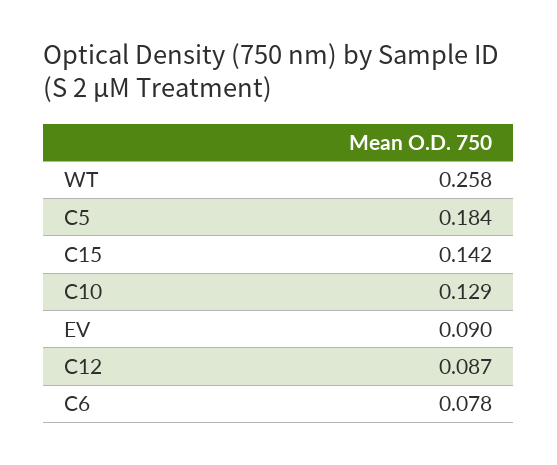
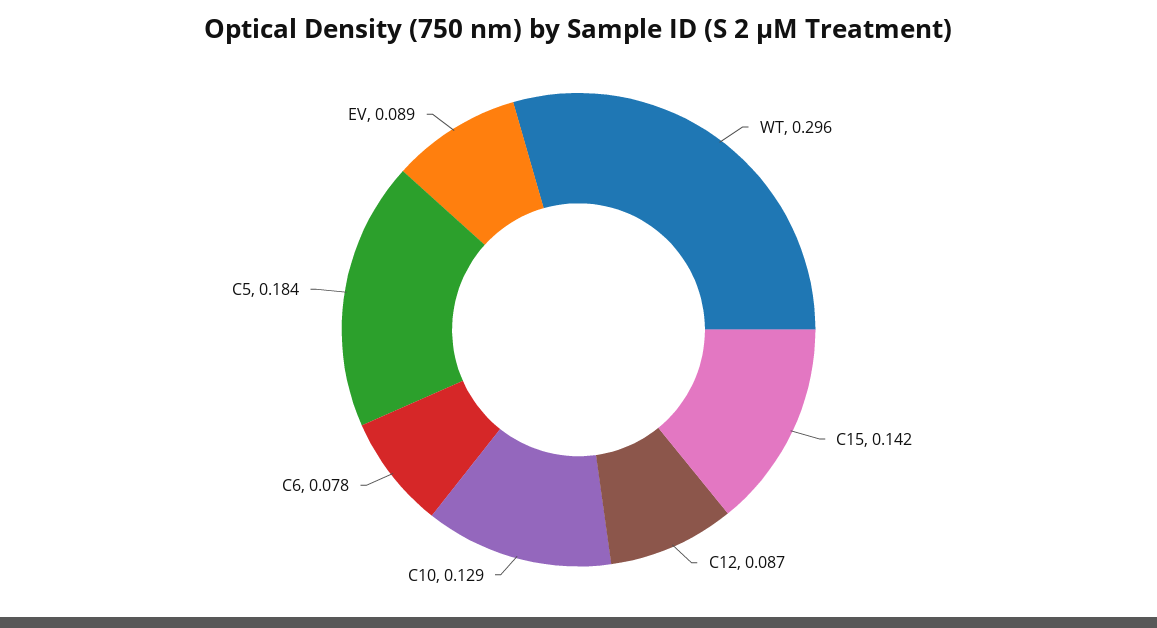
WT: 0.258 -> 0.296
EV: 0.09 -> 0.089

